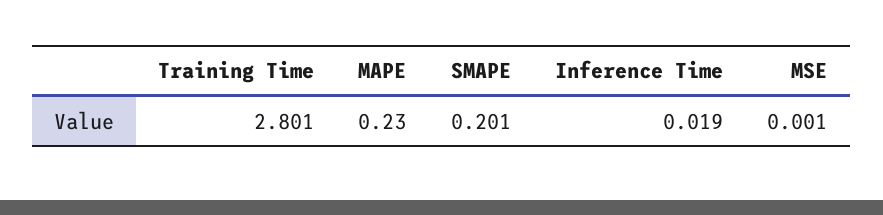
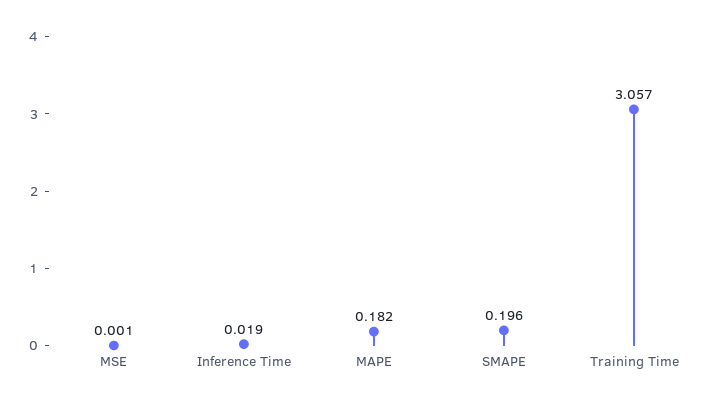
Training Time: 2.801 -> 3.057
MAPE: 0.23 -> 0.182
SMAPE: 0.201 -> 0.196

